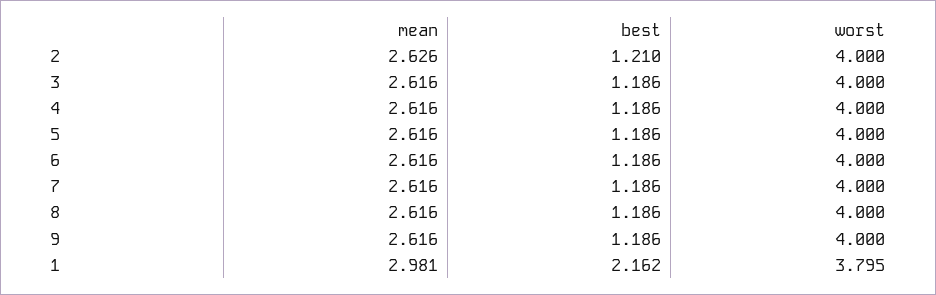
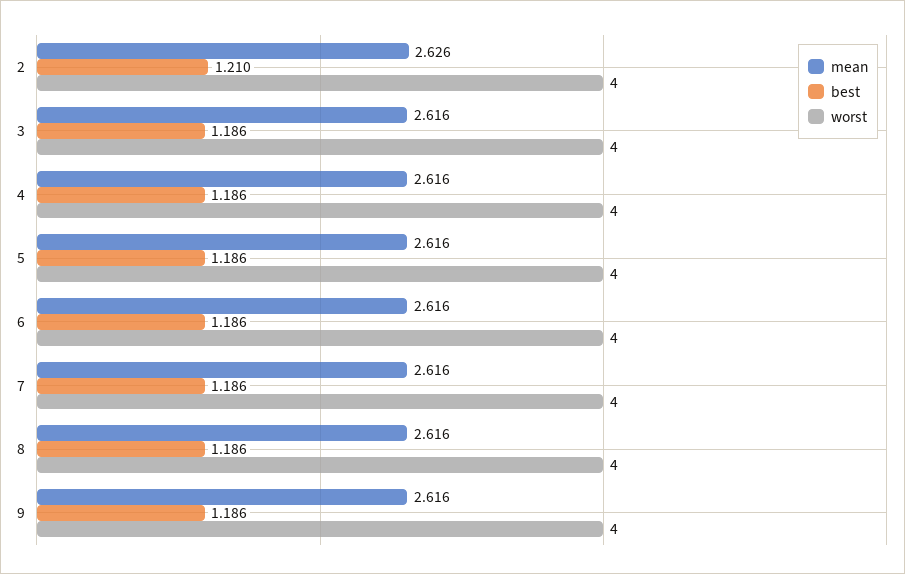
mean, 1: 2.981 -> none
best, 1: 2.162 -> none
worst, 1: 3.795 -> none

